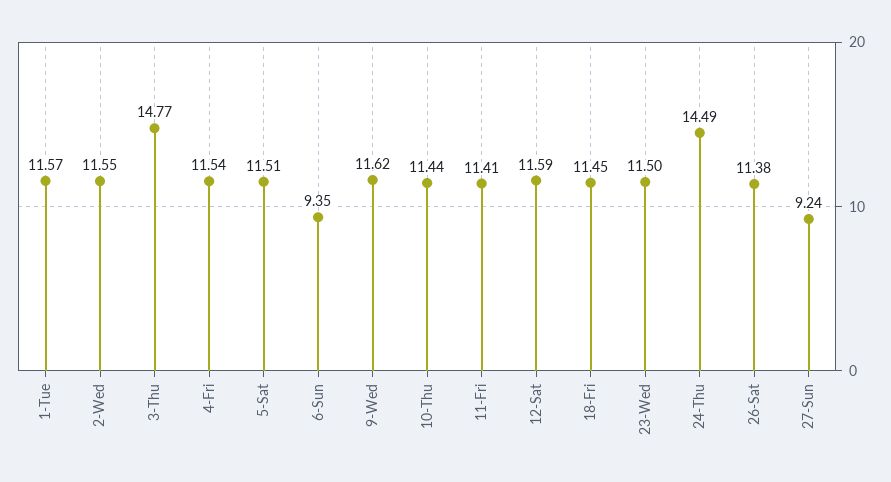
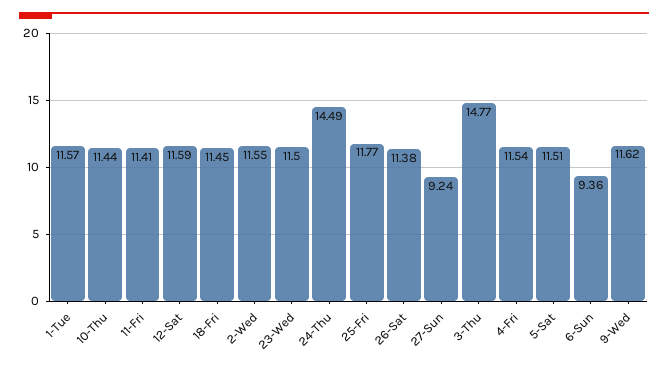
6-Sun: 9.35 -> 9.36
25-Fri: none -> 11.77

